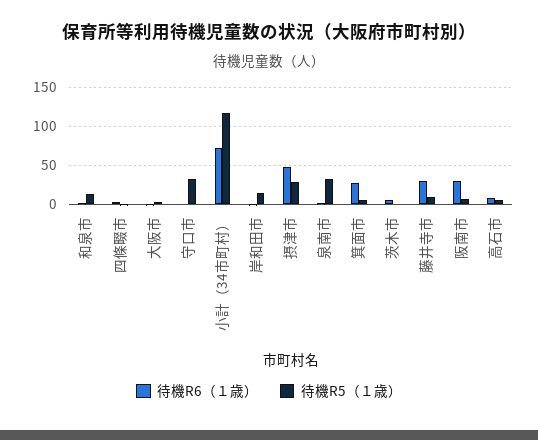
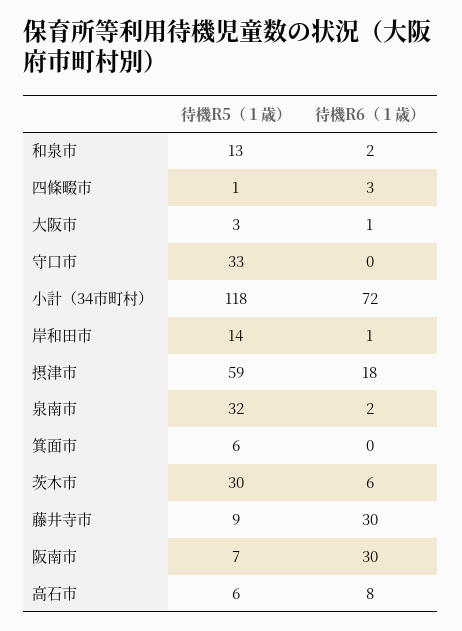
待機R6（１歳）, 摂津市: 50 -> 18
待機R5（１歳）, 摂津市: 30 -> 59
待機R6（１歳）, 箕面市: 30 -> 0
待機R5（１歳）, 茨木市: 0 -> 30

